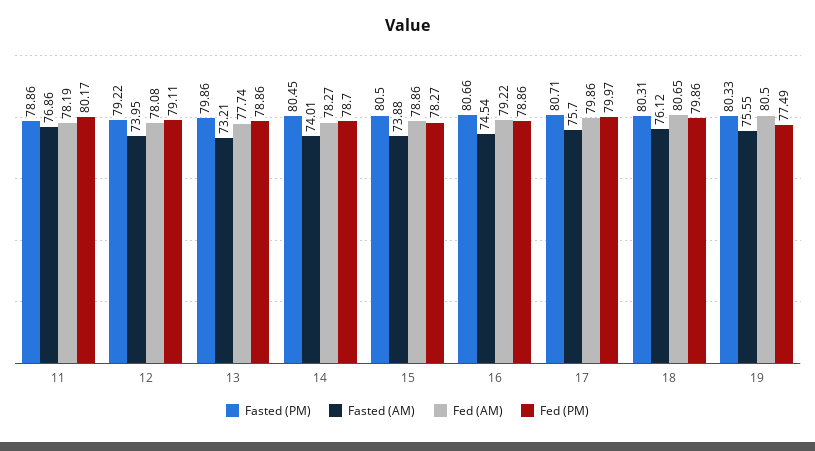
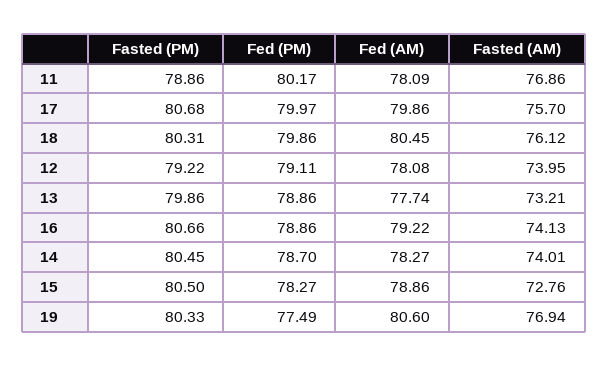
Fed (AM), 11: 78.19 -> 78.09
Fasted (AM), 15: 73.88 -> 72.76
Fasted (AM), 16: 74.54 -> 74.13
Fasted (PM), 17: 80.71 -> 80.68
Fed (AM), 18: 80.65 -> 80.45
Fasted (AM), 19: 75.55 -> 76.94
Fed (AM), 19: 80.5 -> 80.6

